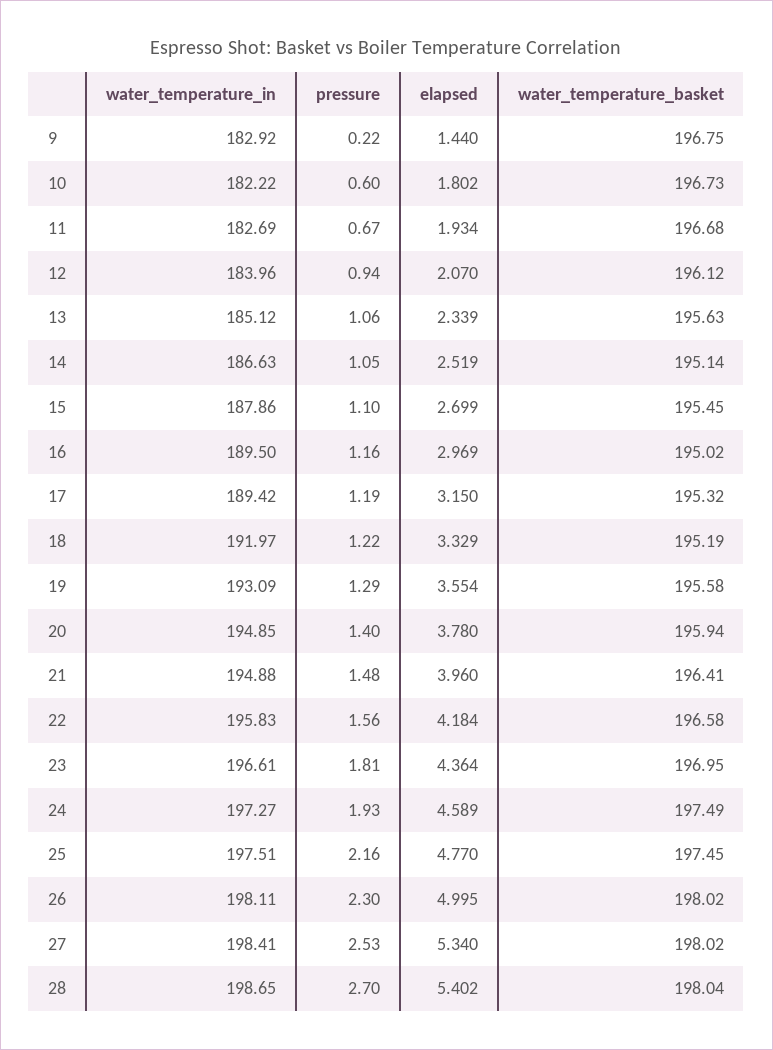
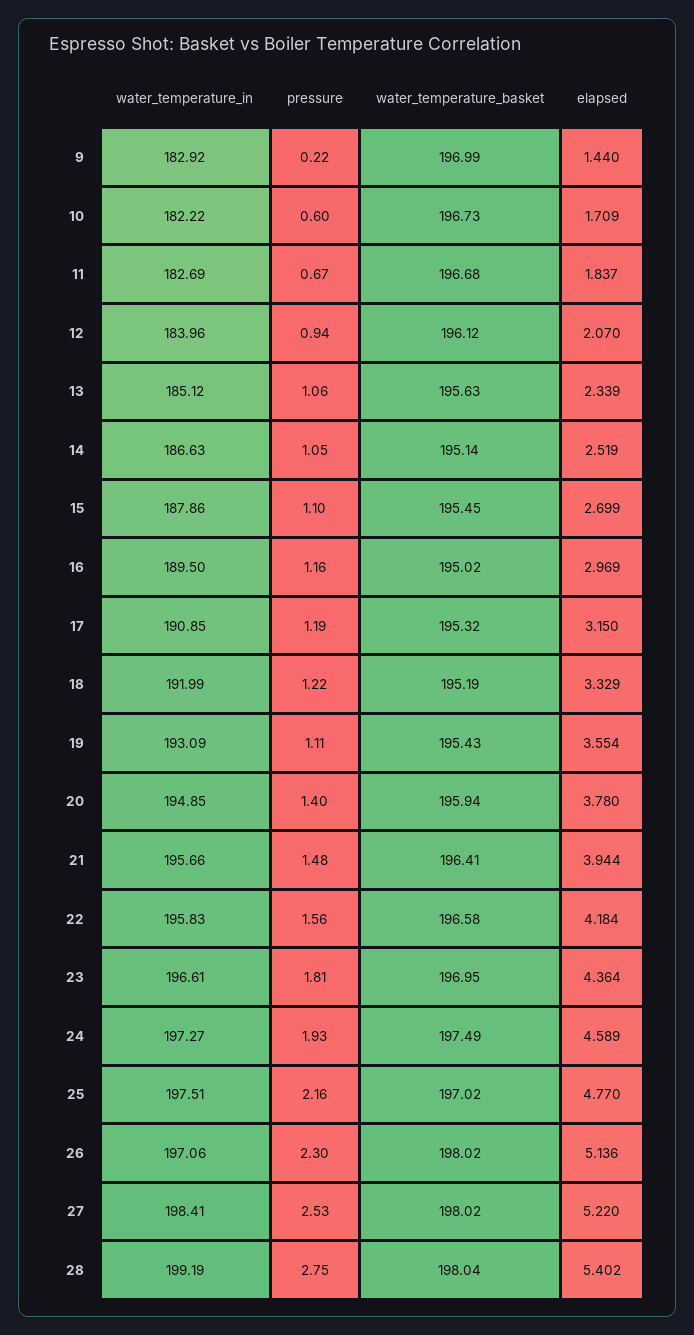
water_temperature_basket, 9: 196.75 -> 196.99
elapsed, 10: 1.802 -> 1.709
elapsed, 11: 1.934 -> 1.837
water_temperature_in, 17: 189.42 -> 190.85
water_temperature_in, 18: 191.97 -> 191.99
pressure, 19: 1.29 -> 1.11
water_temperature_basket, 19: 195.58 -> 195.43
water_temperature_in, 21: 194.88 -> 195.66
elapsed, 21: 3.96 -> 3.944
water_temperature_basket, 25: 197.45 -> 197.02
water_temperature_in, 26: 198.11 -> 197.06
elapsed, 26: 4.995 -> 5.136
elapsed, 27: 5.34 -> 5.22
water_temperature_in, 28: 198.65 -> 199.19
pressure, 28: 2.7 -> 2.75

